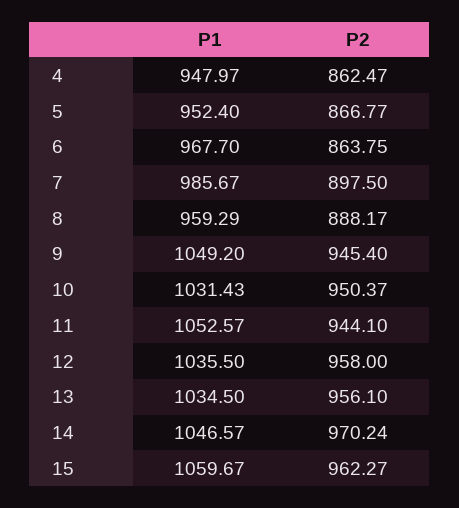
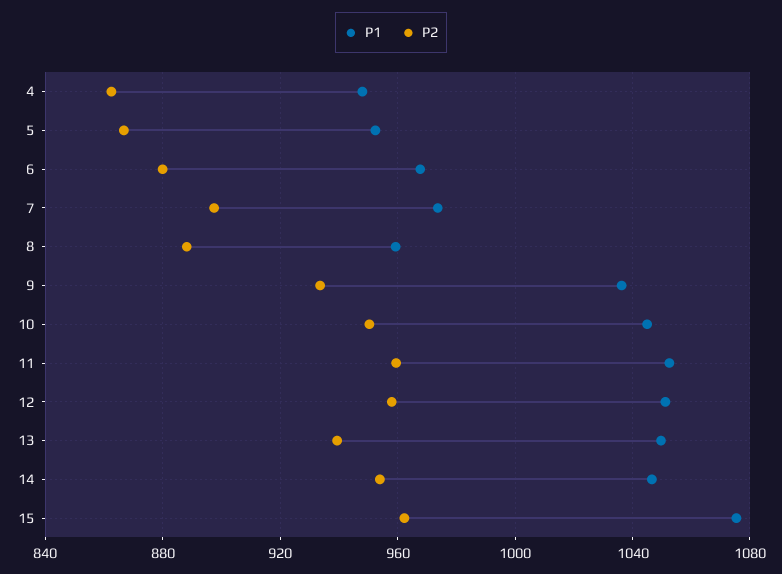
P2, 6: 863.75 -> 880
P1, 7: 985.67 -> 975
P1, 9: 1049.2 -> 1035
P2, 9: 945.4 -> 935
P1, 10: 1031.43 -> 1045
P2, 11: 944.1 -> 960
P1, 12: 1035.5 -> 1050
P1, 13: 1034.5 -> 1050
P2, 13: 956.1 -> 940
P2, 14: 970.24 -> 955
P1, 15: 1059.67 -> 1075

